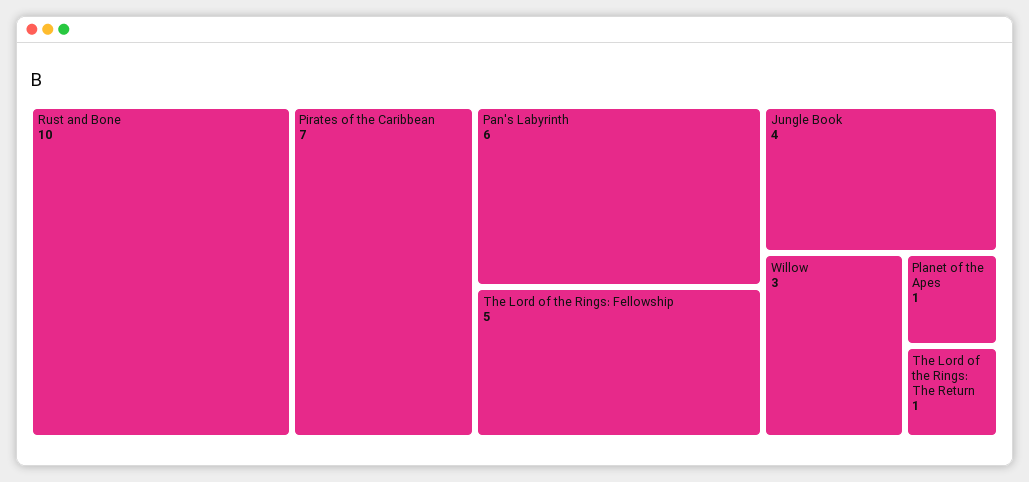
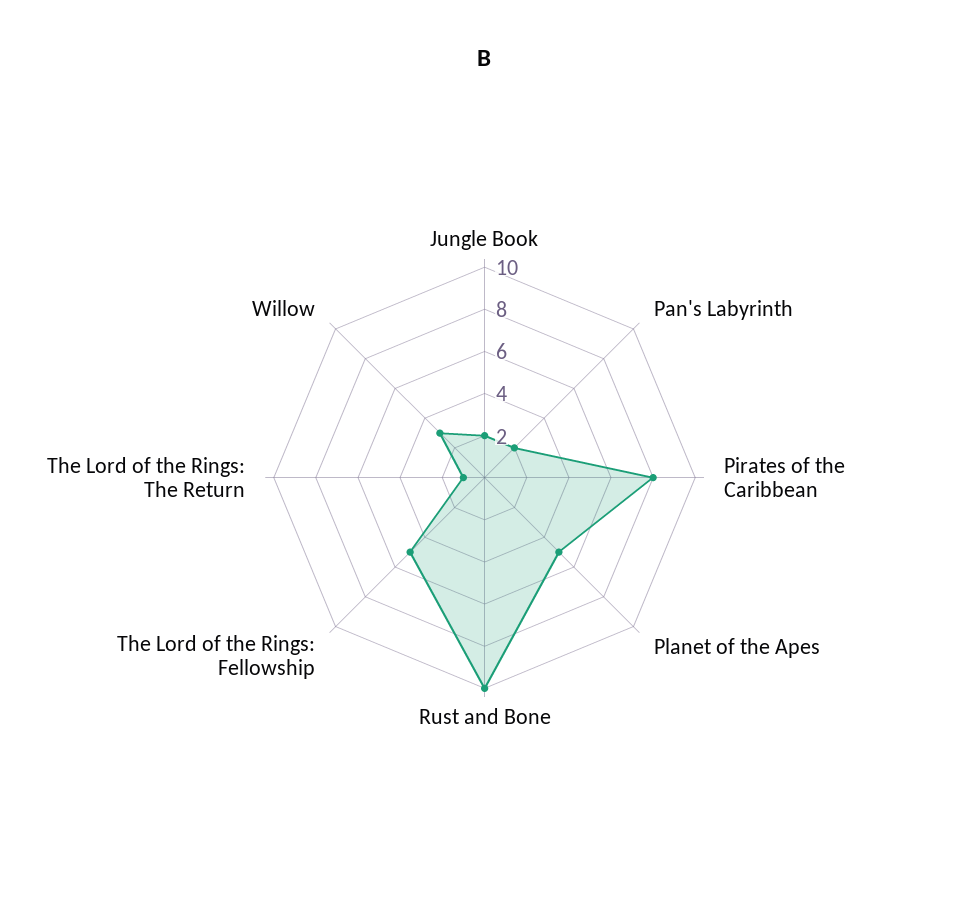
Pirates of the Caribbean: 7 -> 8
Pan's Labyrinth: 6 -> 2
Jungle Book: 4 -> 2
Planet of the Apes: 1 -> 5

